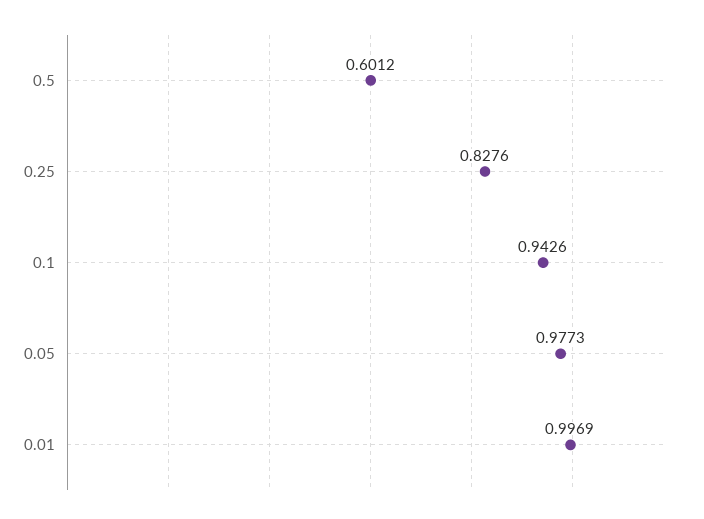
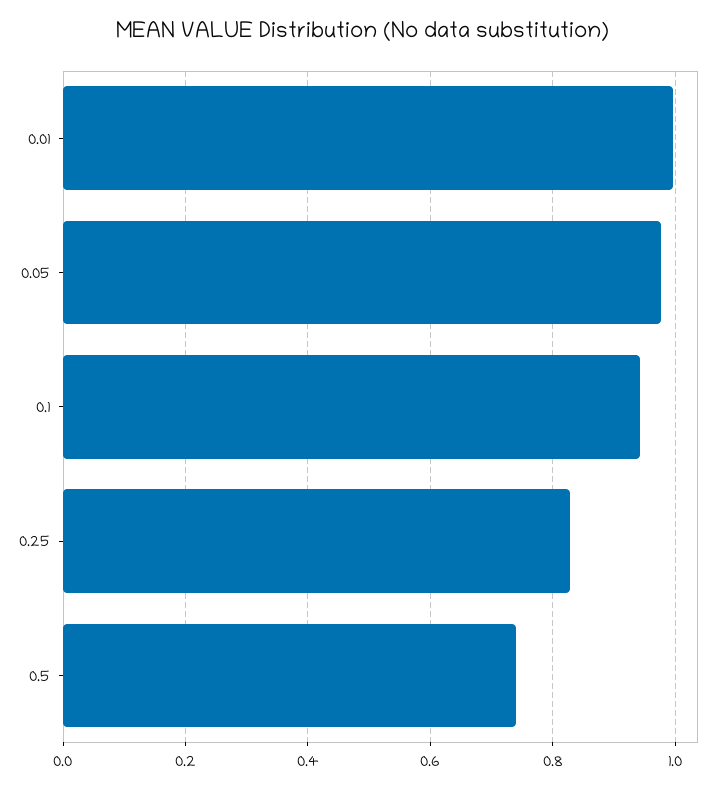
0.5: 0.6012 -> 0.74

